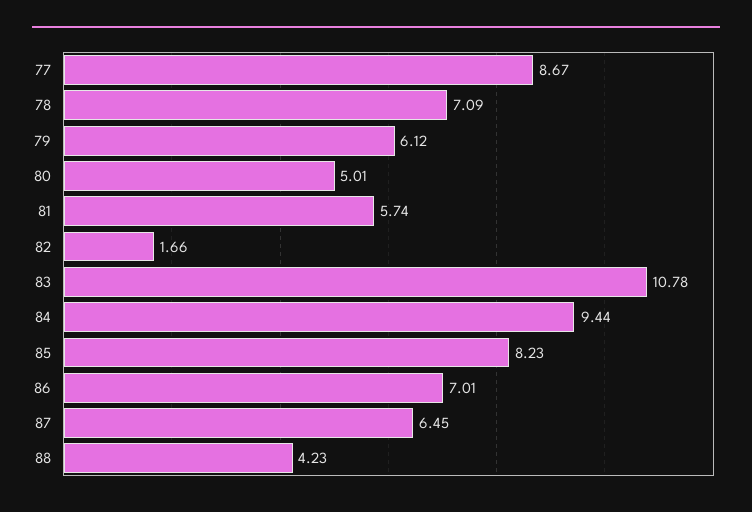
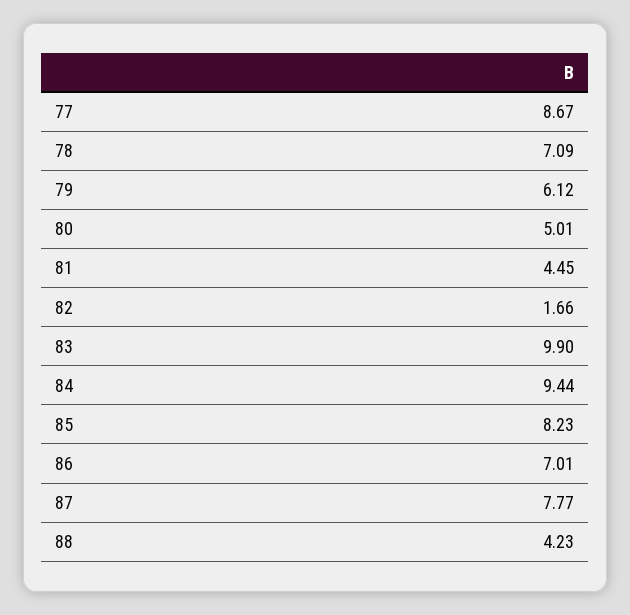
81: 5.74 -> 4.45
83: 10.78 -> 9.9
87: 6.45 -> 7.77

